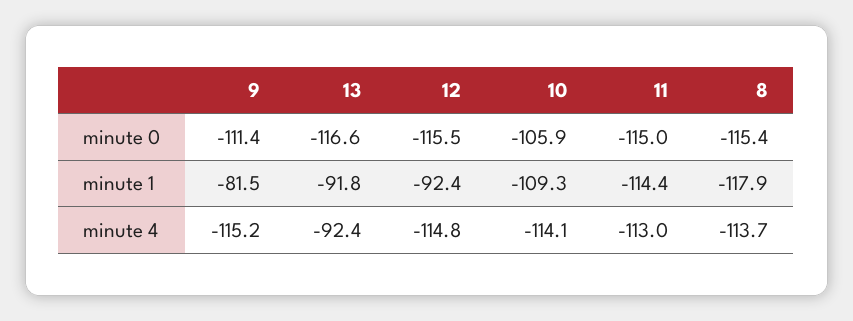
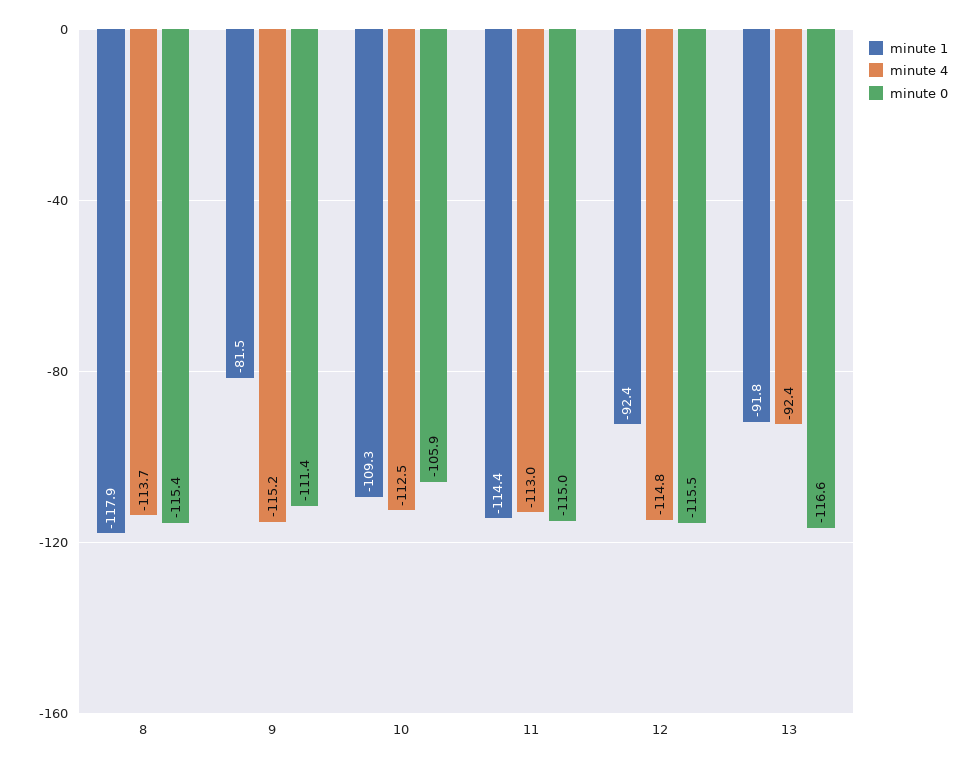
minute 4, 10: -114.1 -> -112.5

